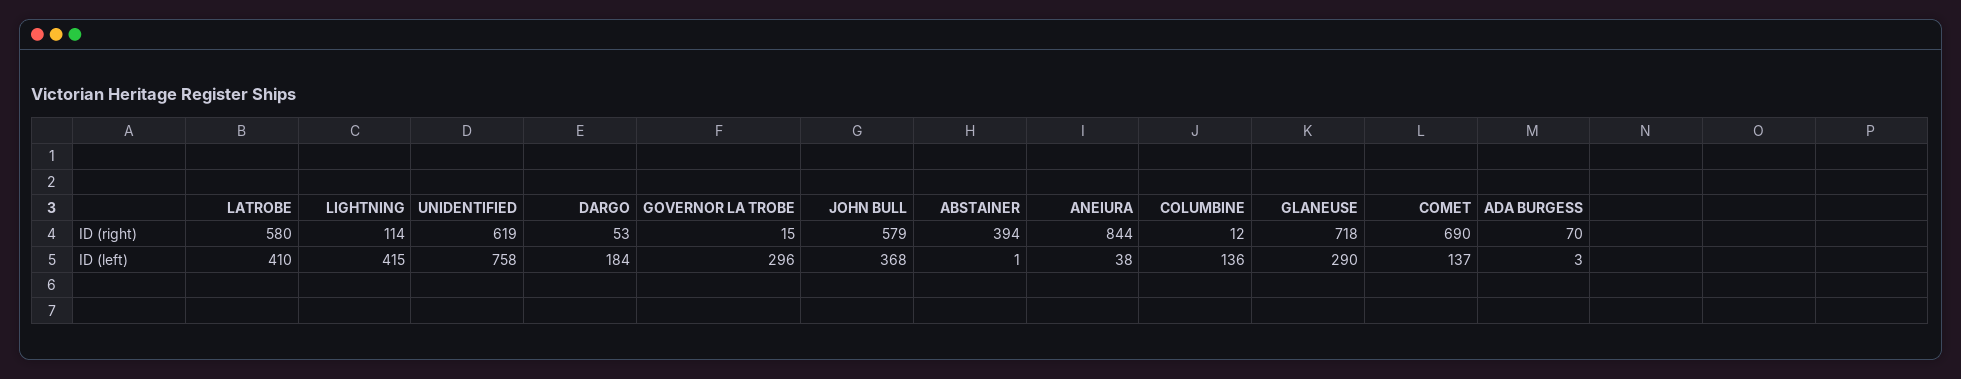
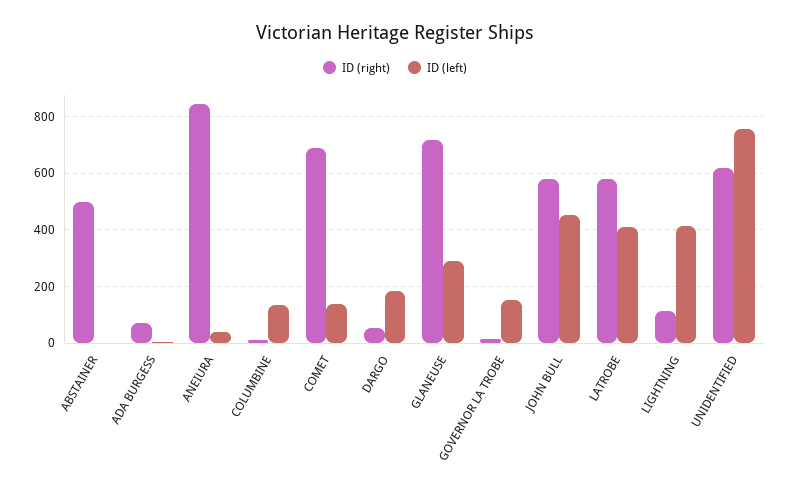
ID (right), ABSTAINER: 394 -> 500
ID (left), GOVERNOR LA TROBE: 296 -> 150
ID (left), JOHN BULL: 368 -> 450

